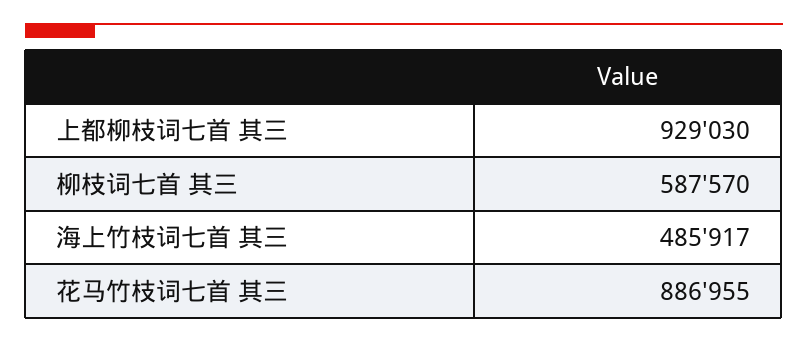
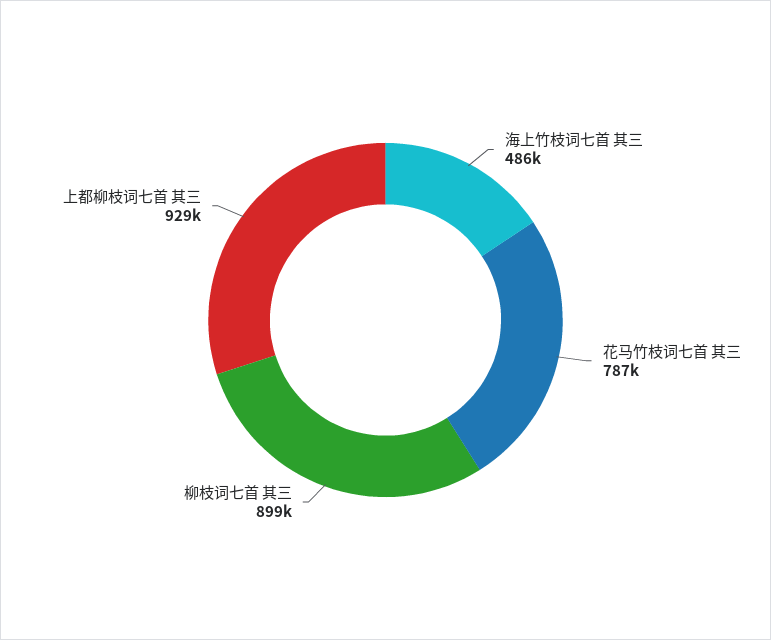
柳枝词七首 其三: 587570 -> 899000
花马竹枝词七首 其三: 886955 -> 787000

